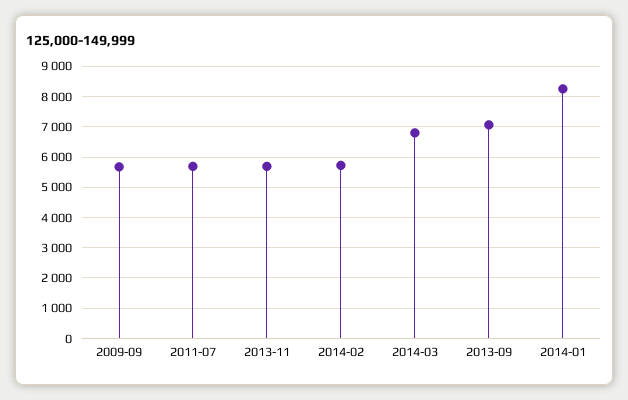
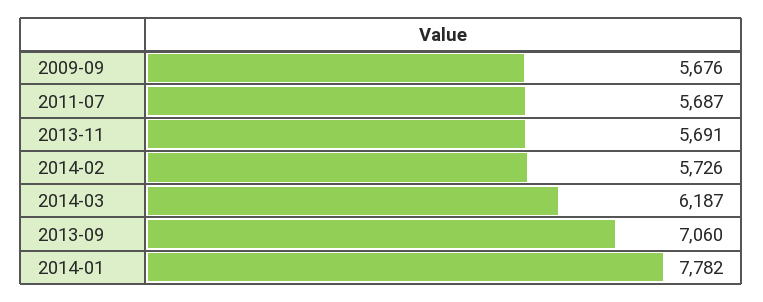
2014-03: 6800 -> 6187
2014-01: 8200 -> 7782

